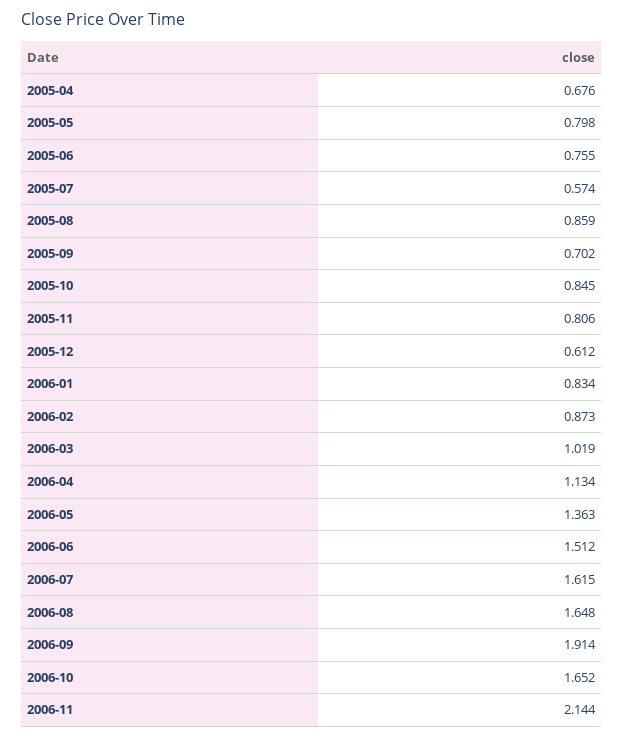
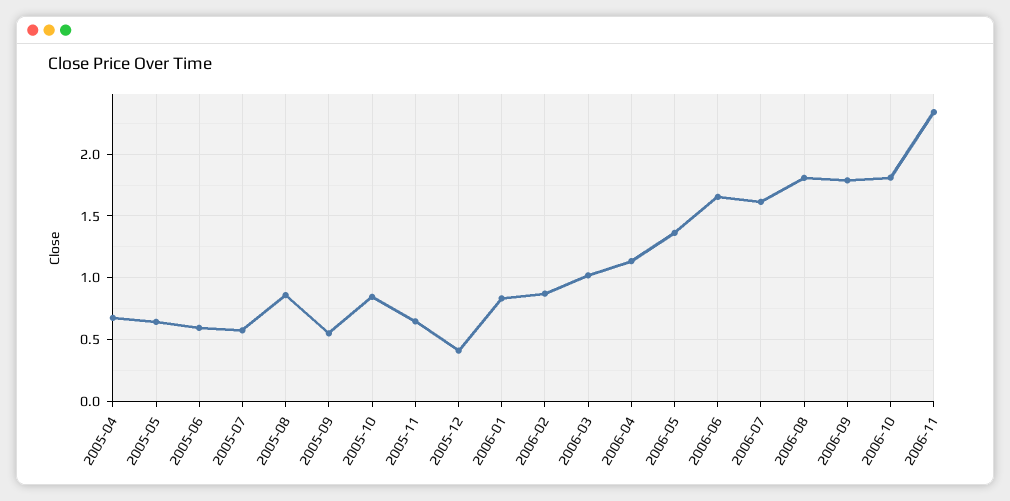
2005-05: 0.798 -> 0.65
2005-06: 0.755 -> 0.6
2005-09: 0.702 -> 0.55
2005-11: 0.806 -> 0.65
2005-12: 0.612 -> 0.4
2006-06: 1.512 -> 1.65
2006-08: 1.648 -> 1.8
2006-09: 1.914 -> 1.8
2006-10: 1.652 -> 1.8
2006-11: 2.144 -> 2.35

